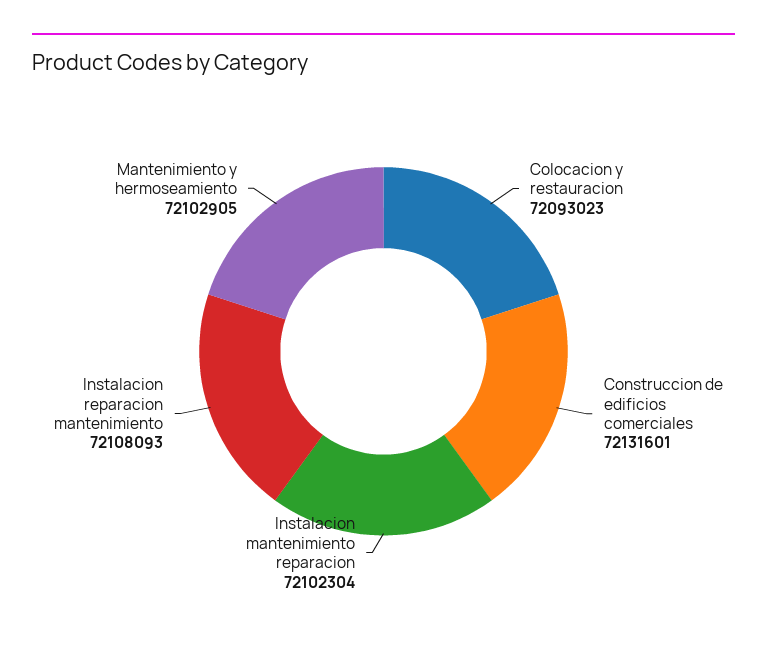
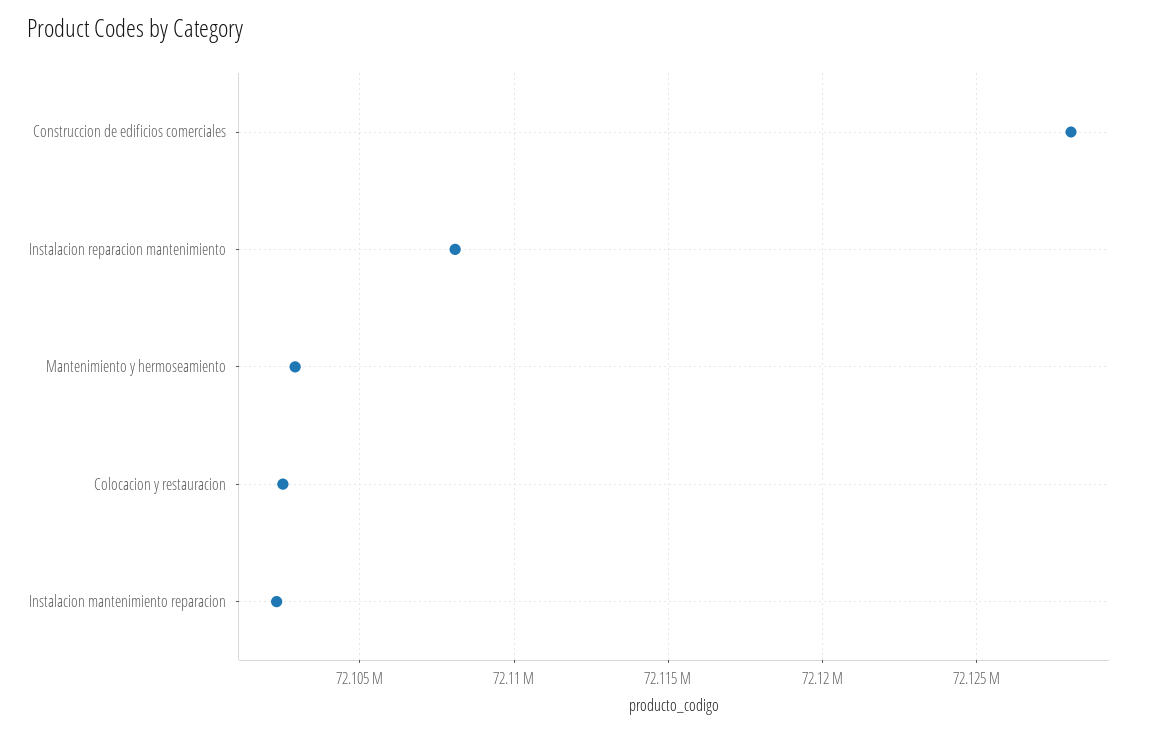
Colocacion y restauracion: 72093023 -> 72102500
Construccion de edificios comerciales: 72131601 -> 72128000

